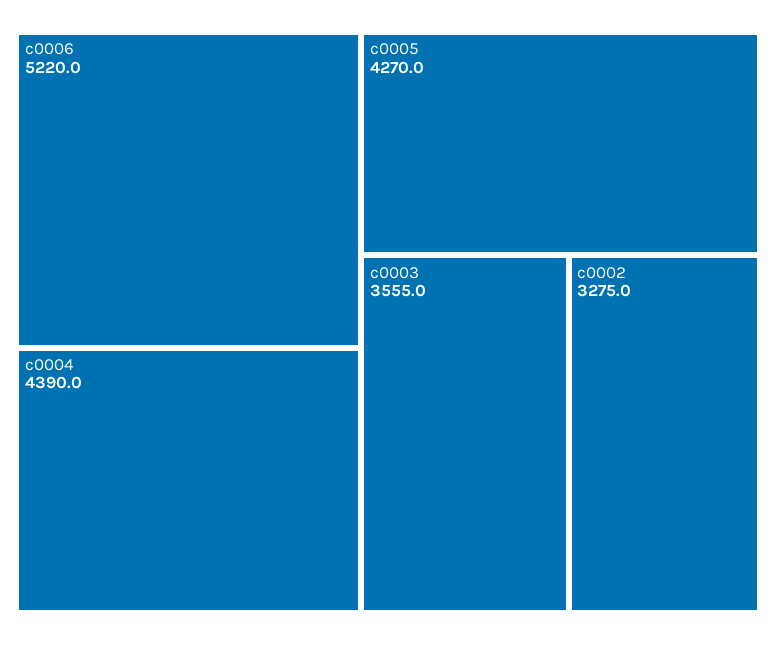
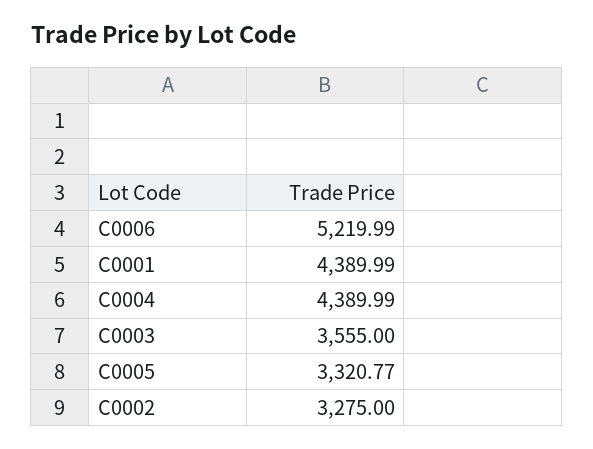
c0005: 4270 -> 3320.77
C0001: none -> 4389.99

